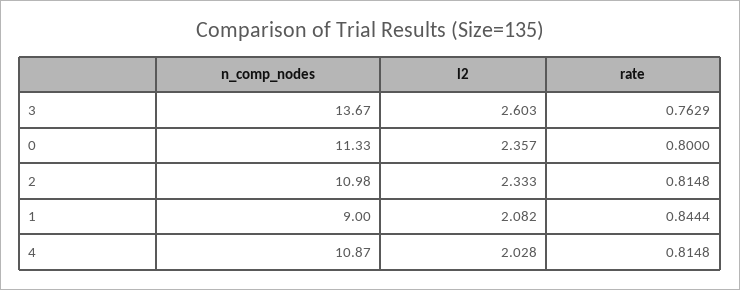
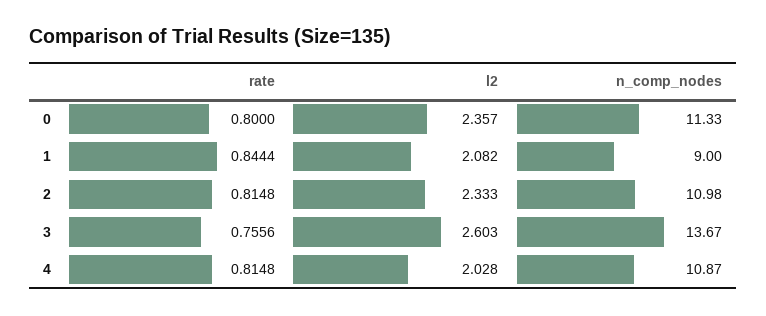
rate, 3: 0.7629 -> 0.7556

